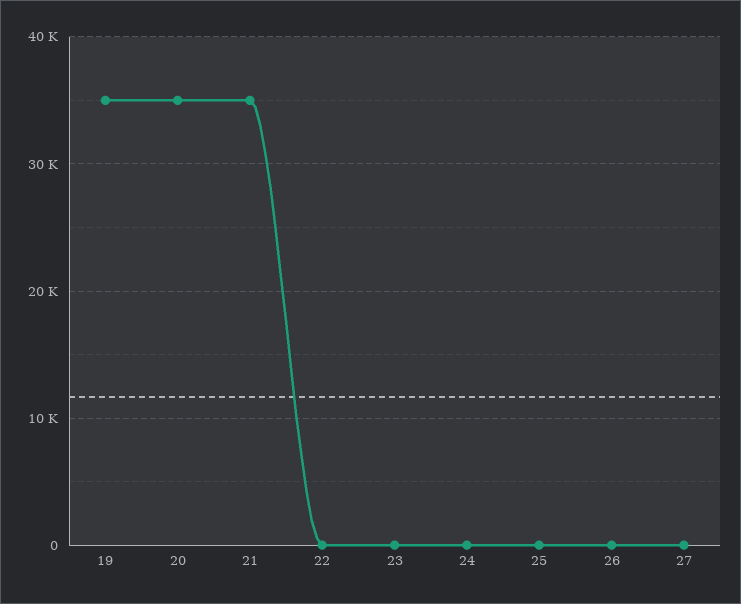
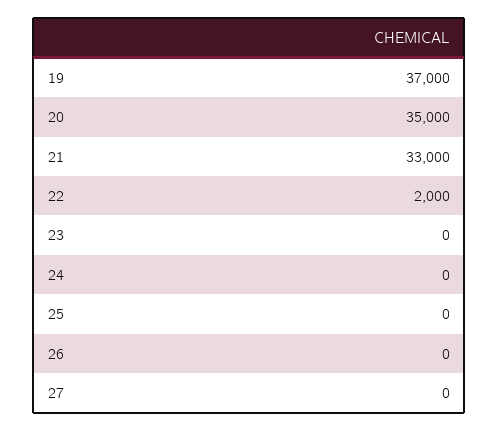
19: 35000 -> 37000
21: 35000 -> 33000
22: 0 -> 2000

